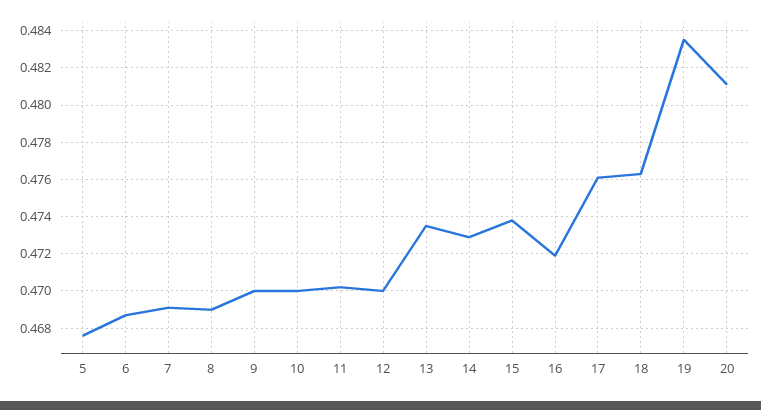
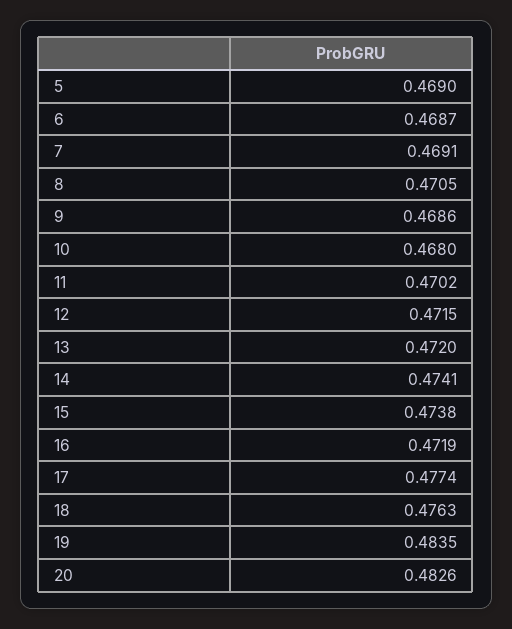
5: 0.4675 -> 0.469
8: 0.469 -> 0.4705
9: 0.47 -> 0.4686
10: 0.47 -> 0.468
12: 0.47 -> 0.4715
13: 0.4735 -> 0.472
14: 0.473 -> 0.4741
17: 0.476 -> 0.4774
20: 0.481 -> 0.4826

